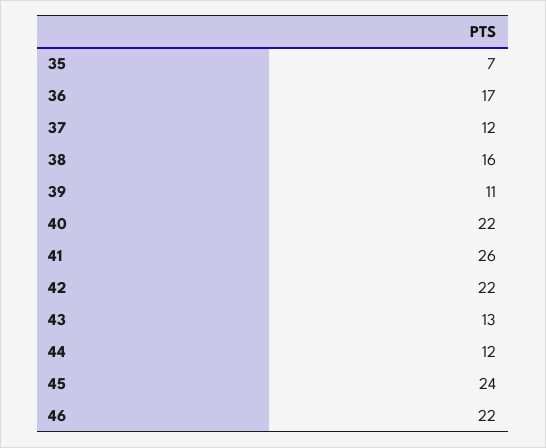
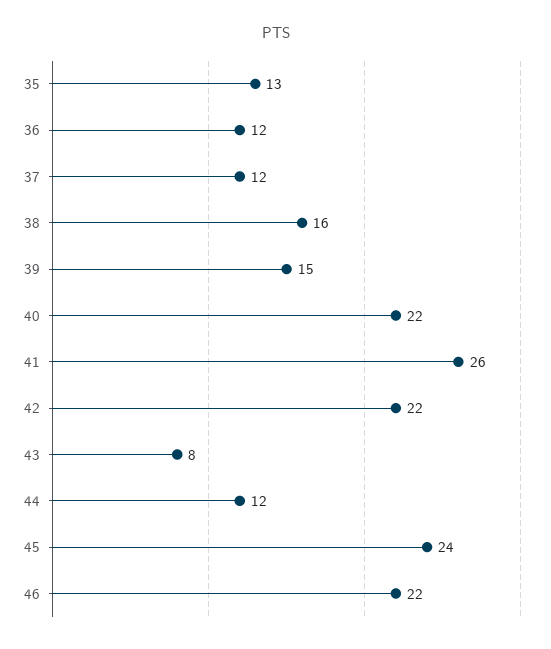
35: 7 -> 13
36: 17 -> 12
39: 11 -> 15
43: 13 -> 8

